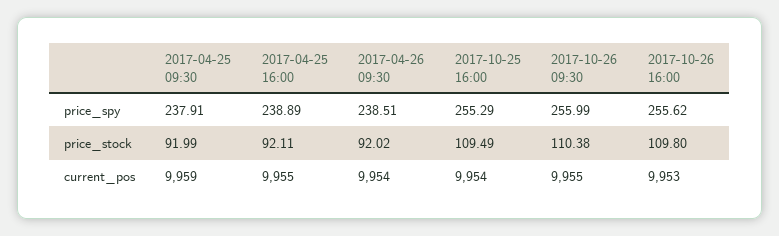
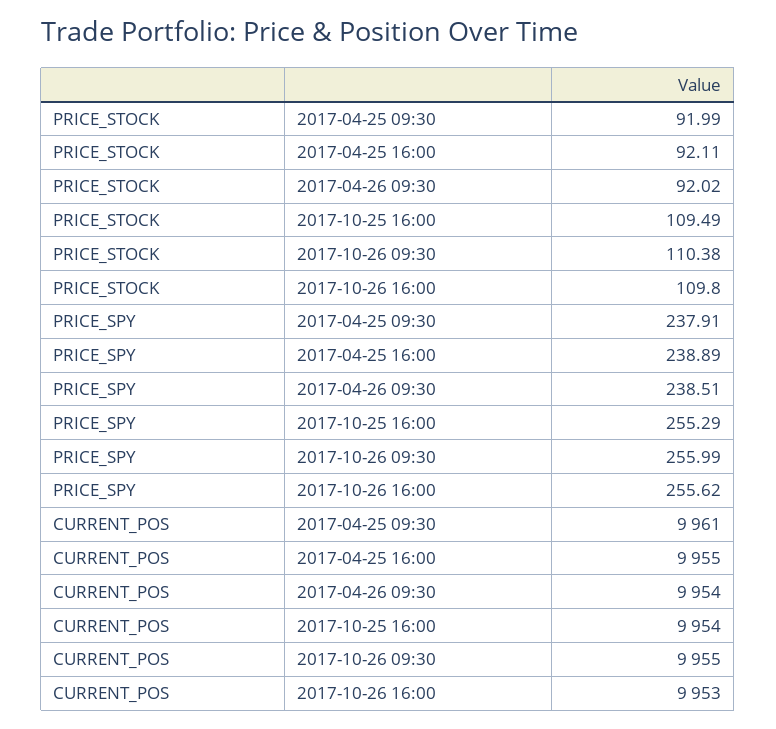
2017-04-25 09:30, current_pos: 9959 -> 9961

